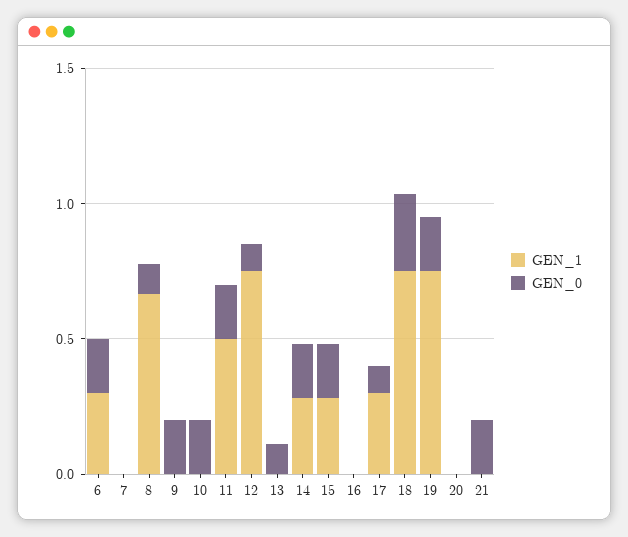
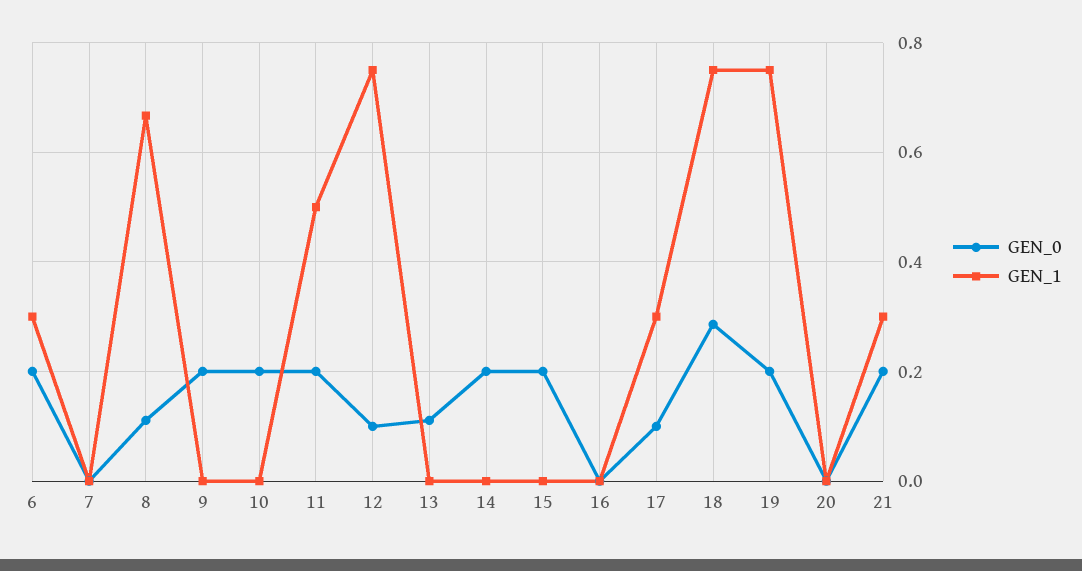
GEN_1, 14: 0.3 -> 0
GEN_1, 15: 0.3 -> 0
GEN_1, 21: 0 -> 0.3

